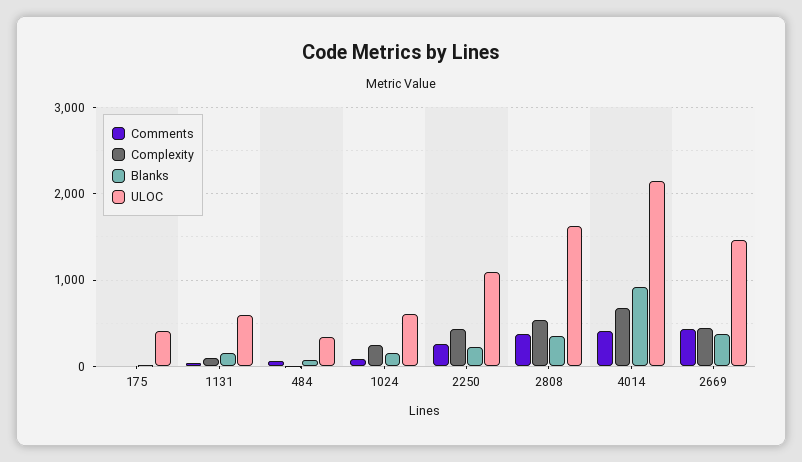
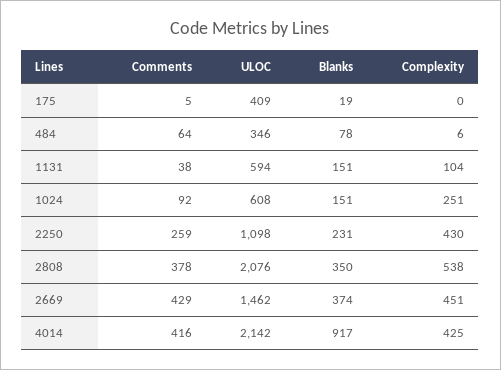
ULOC, 2808: 1600 -> 2076
Complexity, 4014: 700 -> 425

